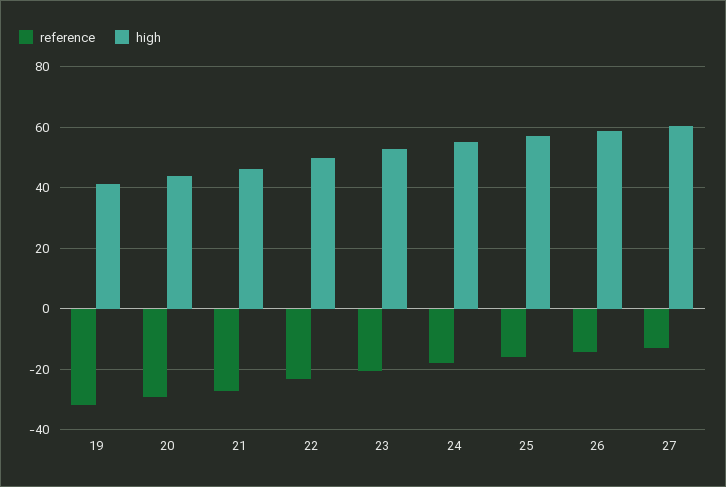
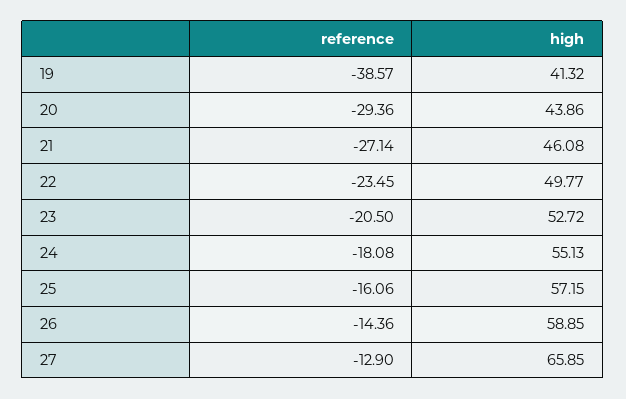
reference, 19: -32 -> -38.57
high, 27: 60 -> 65.85

